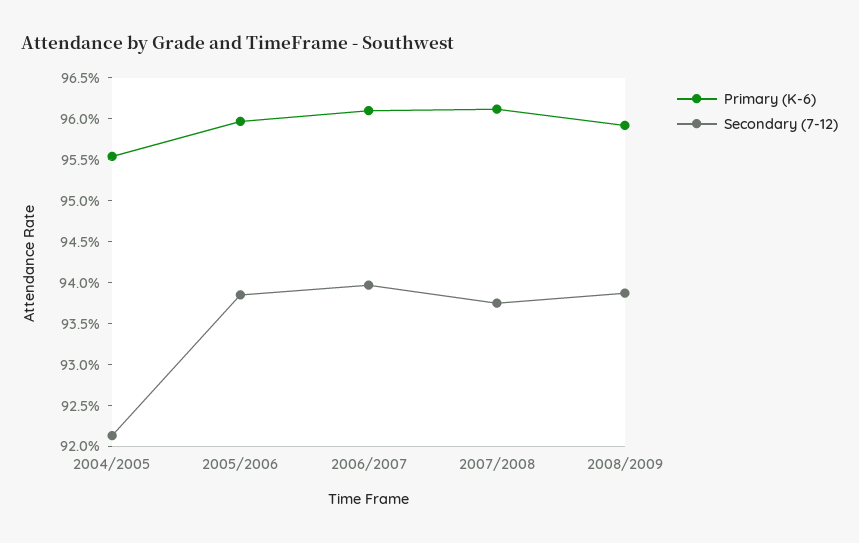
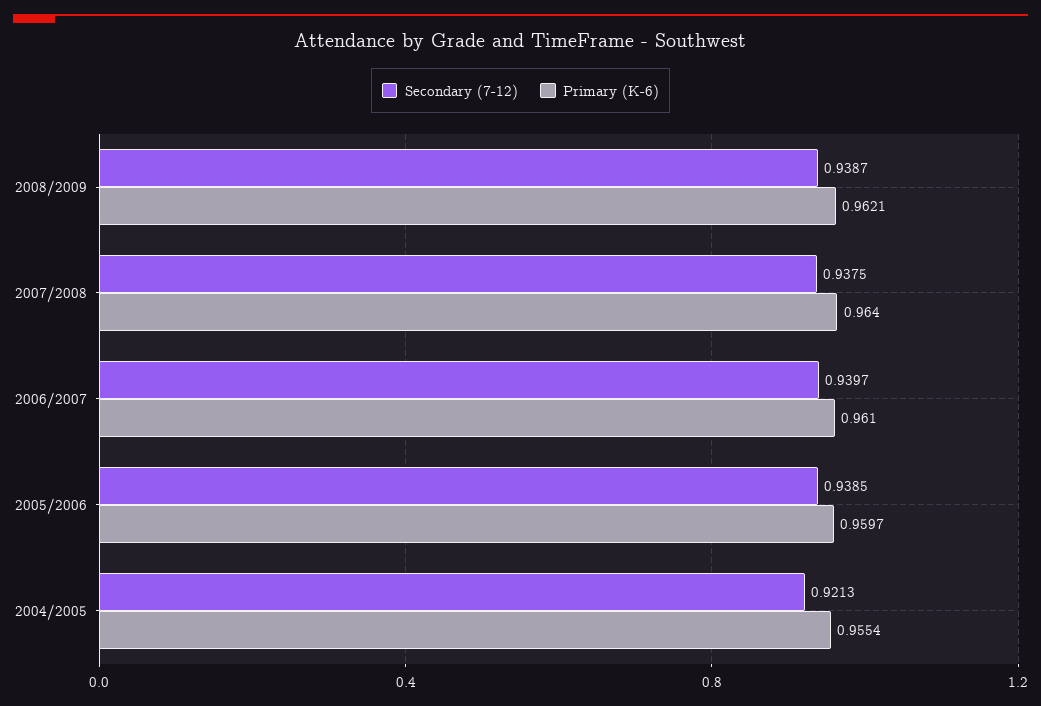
Primary (K-6), 2007/2008: 0.961 -> 0.964
Primary (K-6), 2008/2009: 0.959 -> 0.9621

